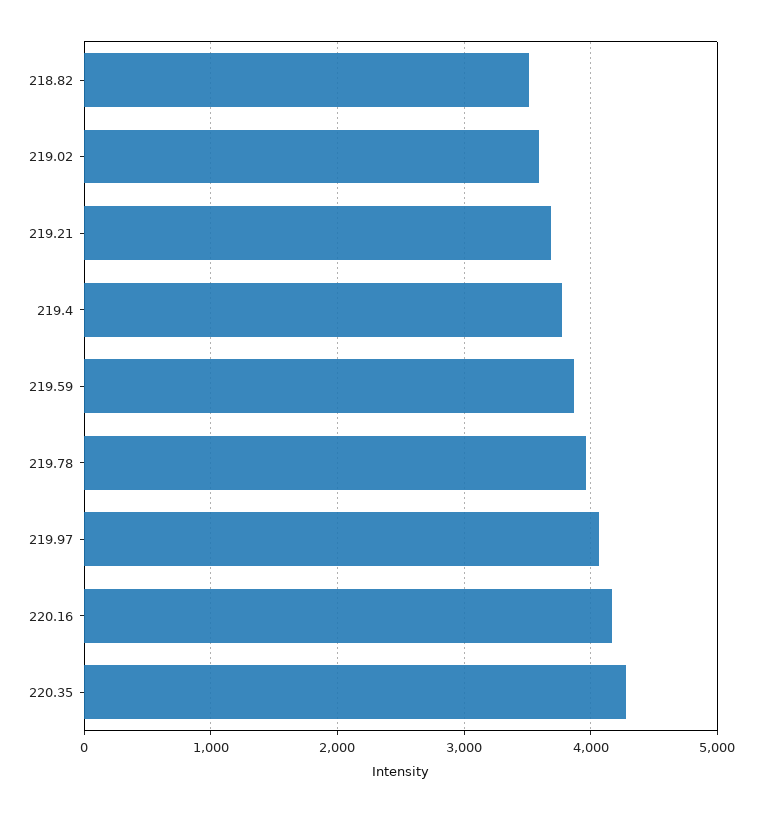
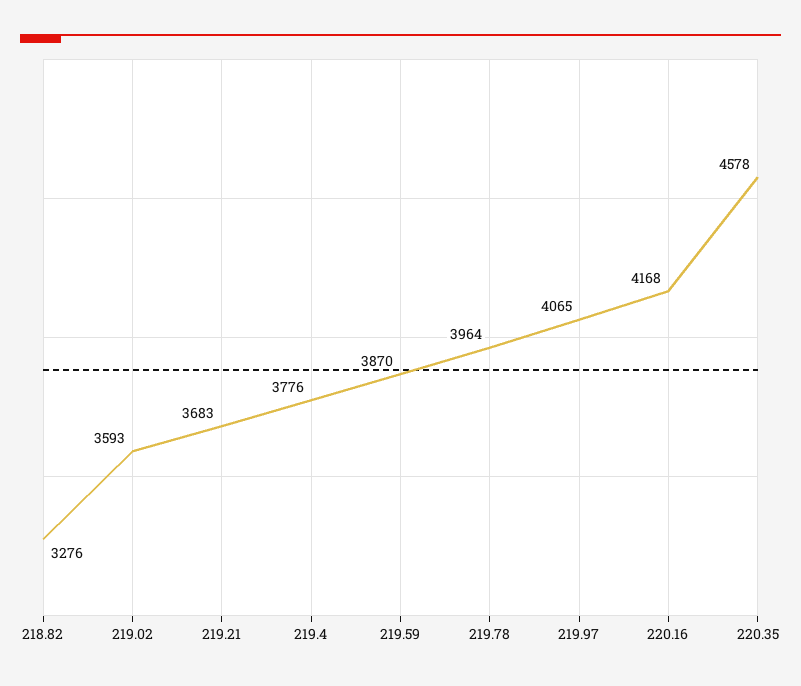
218.82: 3500 -> 3276
220.35: 4300 -> 4578

